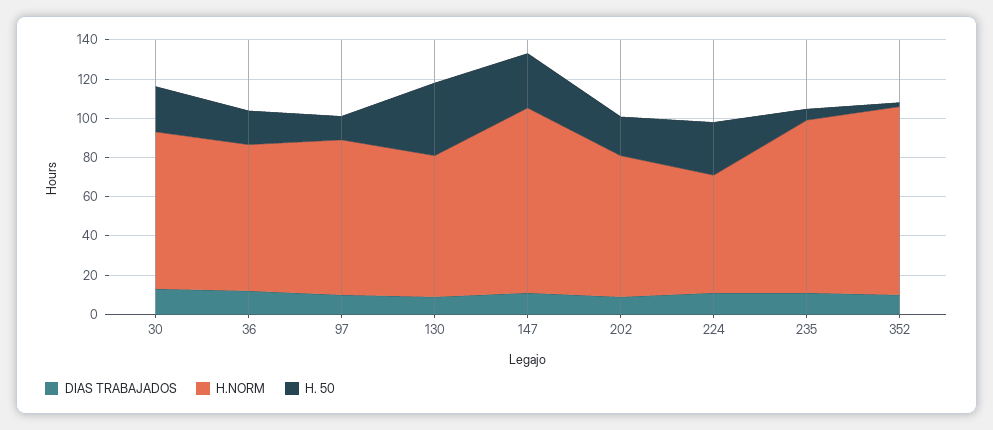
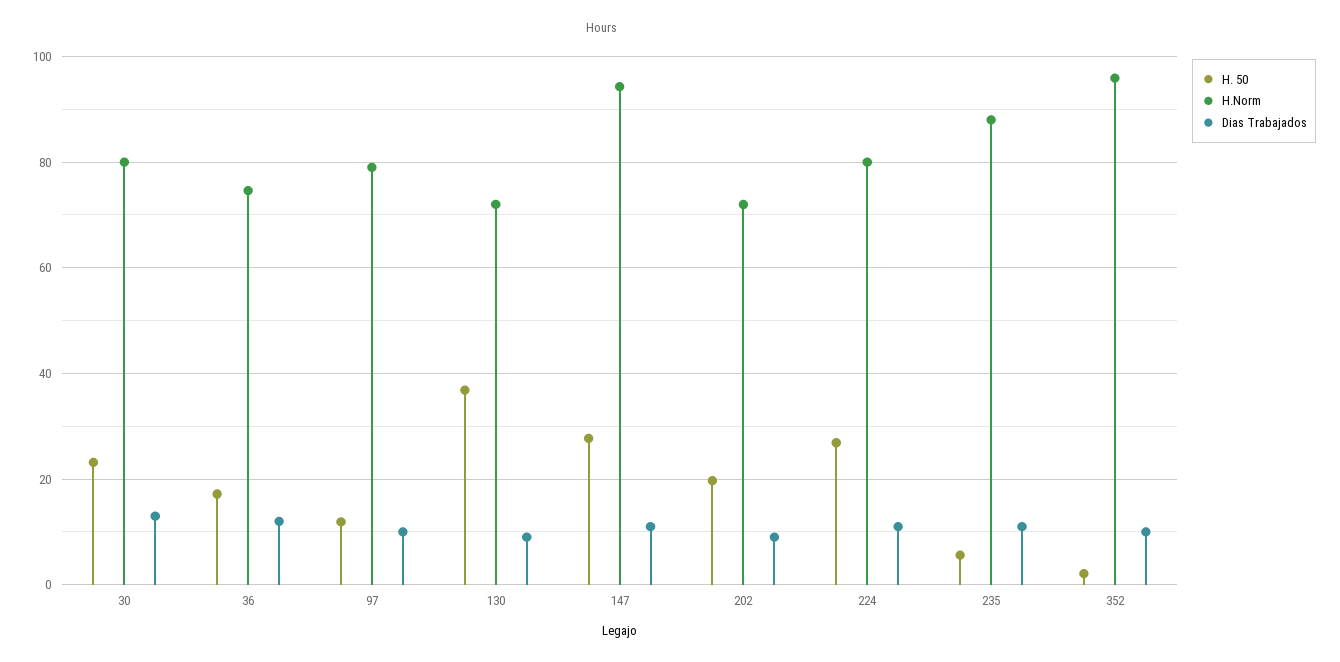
H.NORM, 224: 60 -> 80

